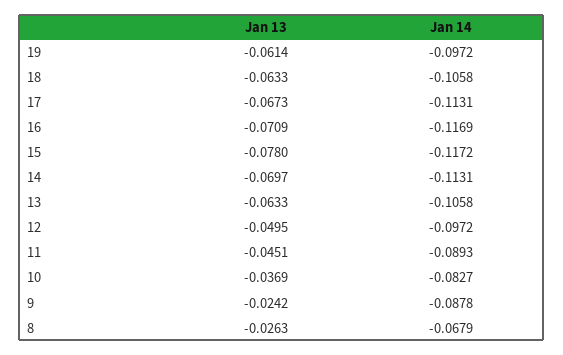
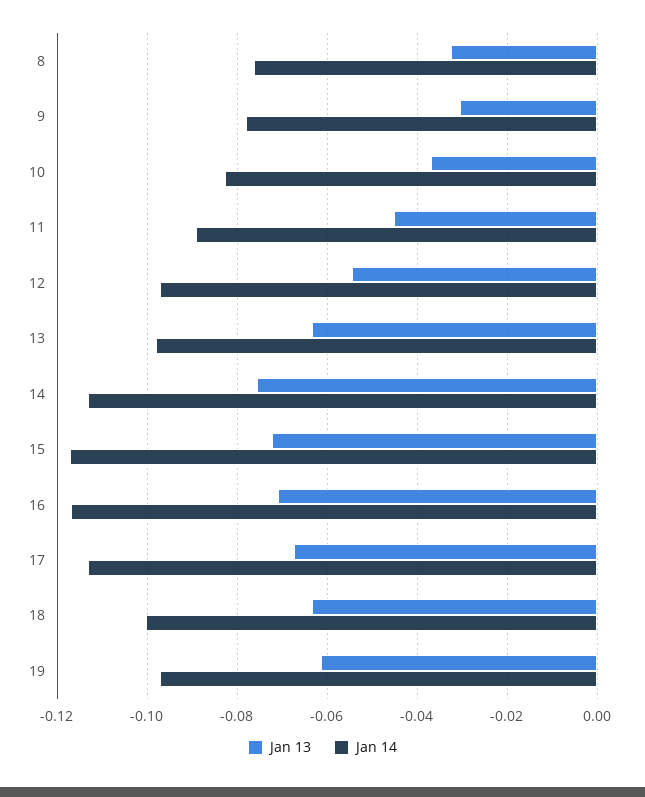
Jan 14, 18: -0.1058 -> -0.1
Jan 13, 15: -0.078 -> -0.072
Jan 13, 14: -0.0697 -> -0.076
Jan 14, 13: -0.1058 -> -0.098
Jan 13, 12: -0.0495 -> -0.054
Jan 13, 9: -0.0242 -> -0.03
Jan 14, 9: -0.0878 -> -0.078
Jan 13, 8: -0.0263 -> -0.032
Jan 14, 8: -0.0679 -> -0.076

